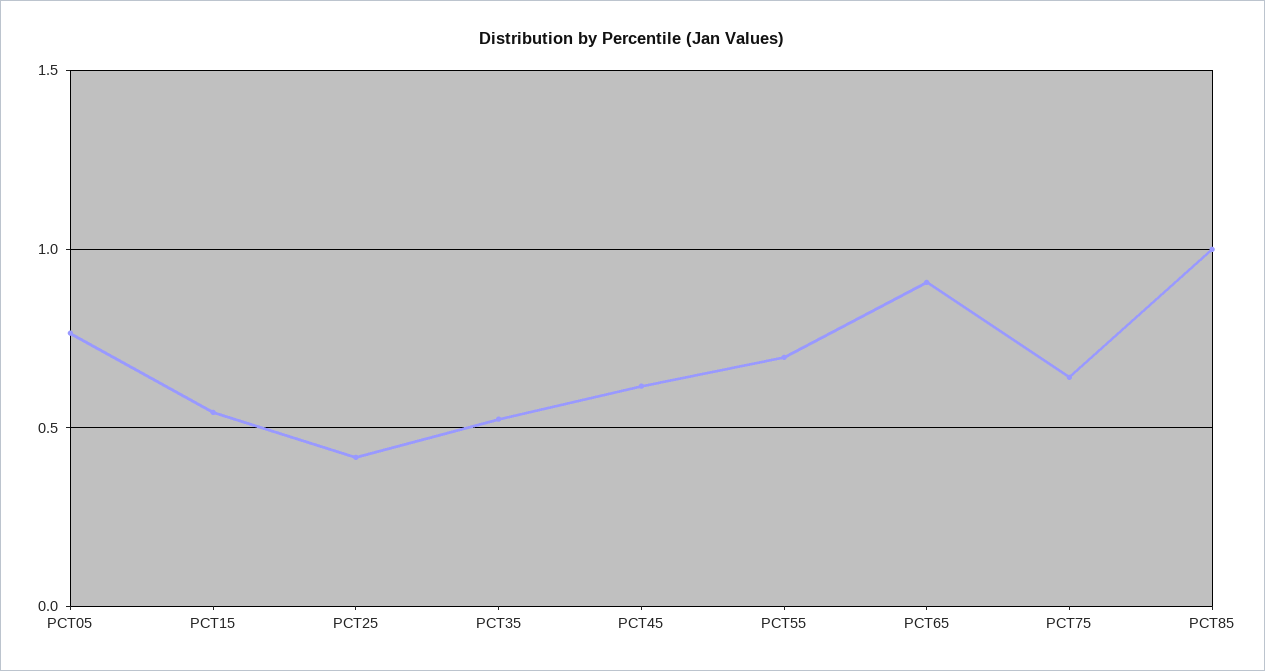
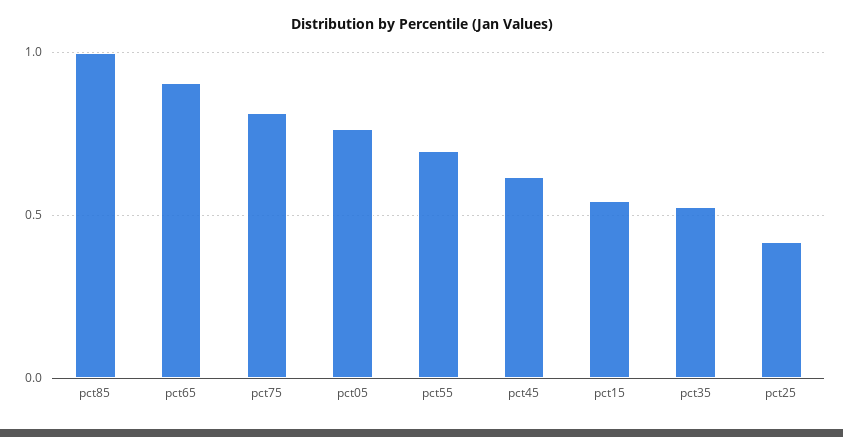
PCT75: 0.65 -> 0.8

